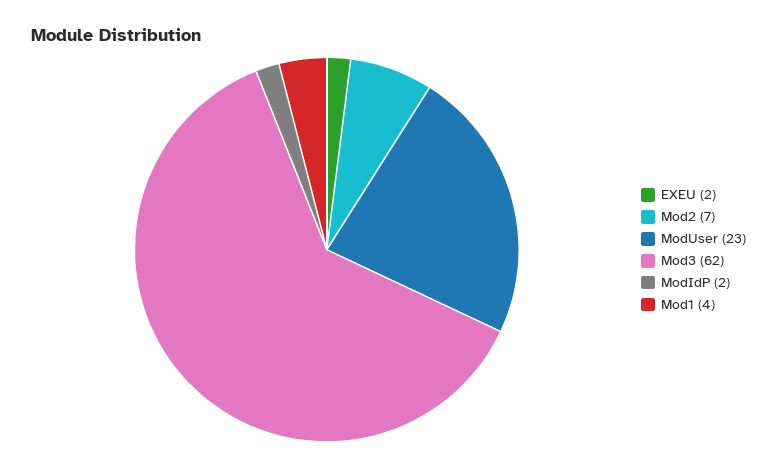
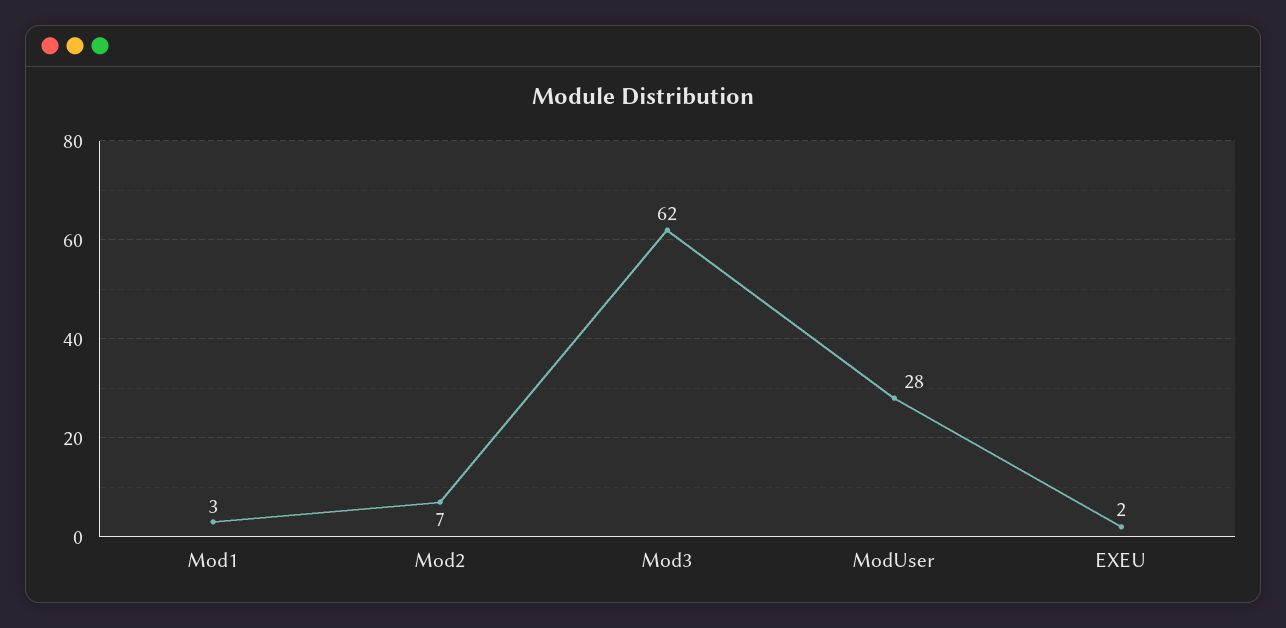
ModUser: 23 -> 28
ModIdP: 2 -> none
Mod1: 4 -> 3

